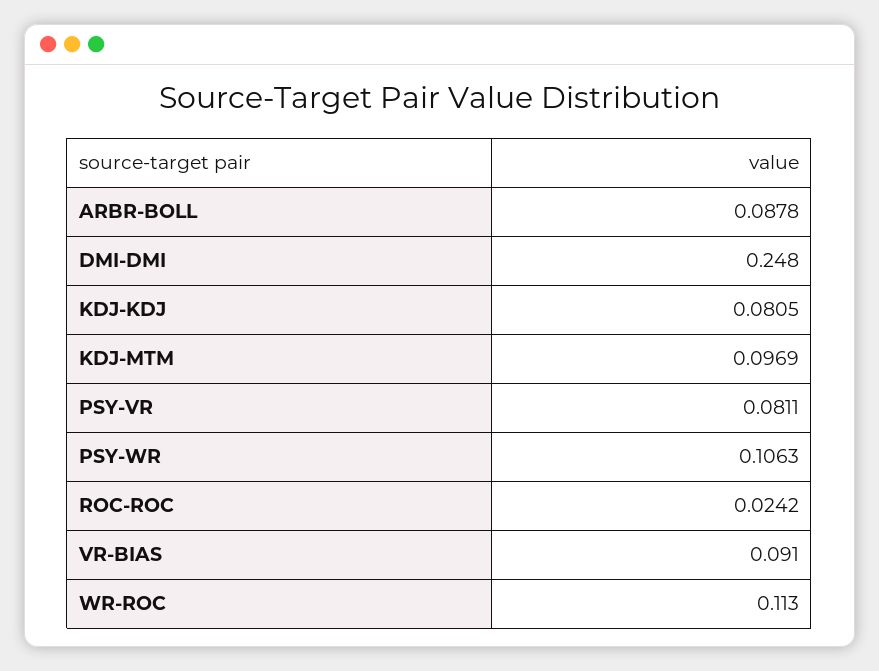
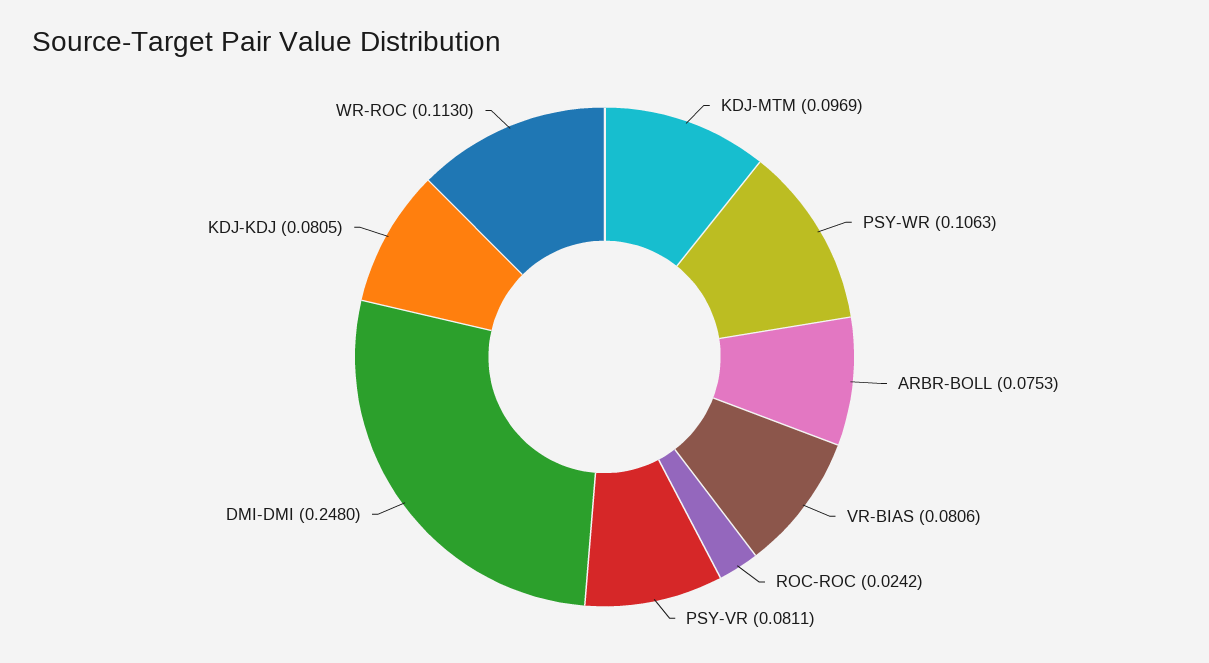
ARBR-BOLL: 0.0878 -> 0.0753
VR-BIAS: 0.091 -> 0.0806

